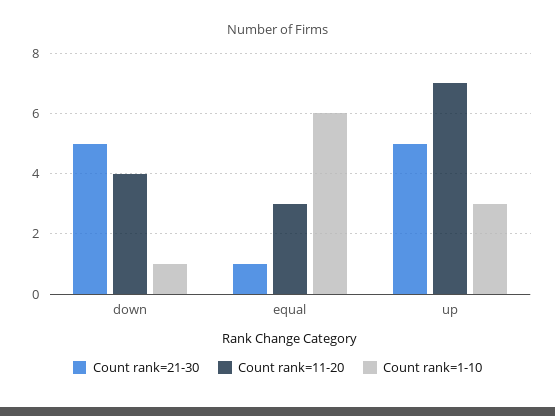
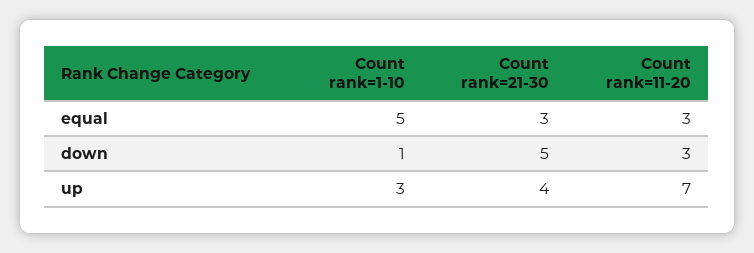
Count rank=11-20, down: 4 -> 3
Count rank=21-30, equal: 1 -> 3
Count rank=1-10, equal: 6 -> 5
Count rank=21-30, up: 5 -> 4

